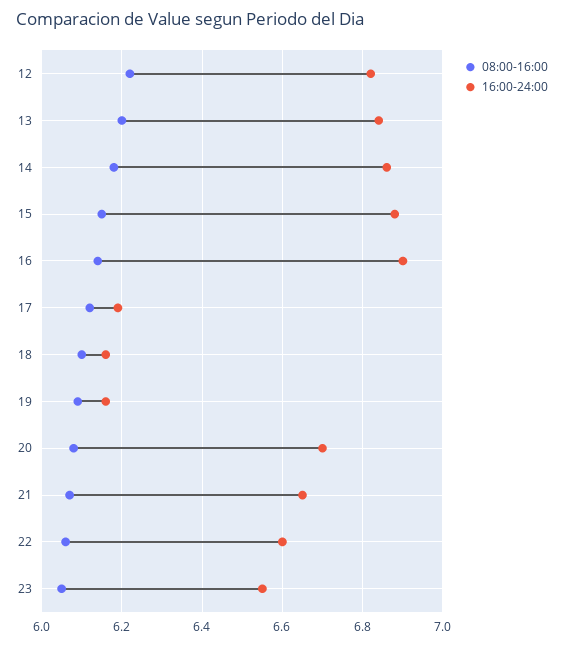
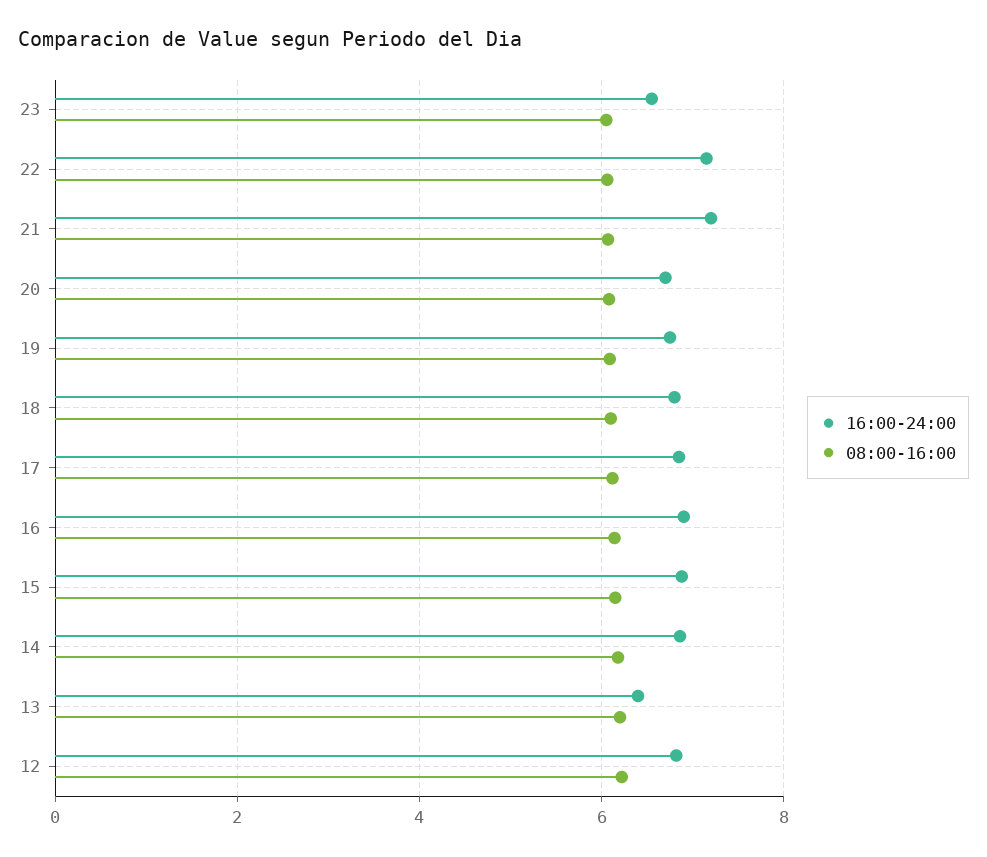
16:00-24:00, 13: 6.85 -> 6.4
16:00-24:00, 17: 6.2 -> 6.8
16:00-24:00, 18: 6.15 -> 6.8
16:00-24:00, 19: 6.15 -> 6.8
16:00-24:00, 21: 6.65 -> 7.2
16:00-24:00, 22: 6.6 -> 7.2

